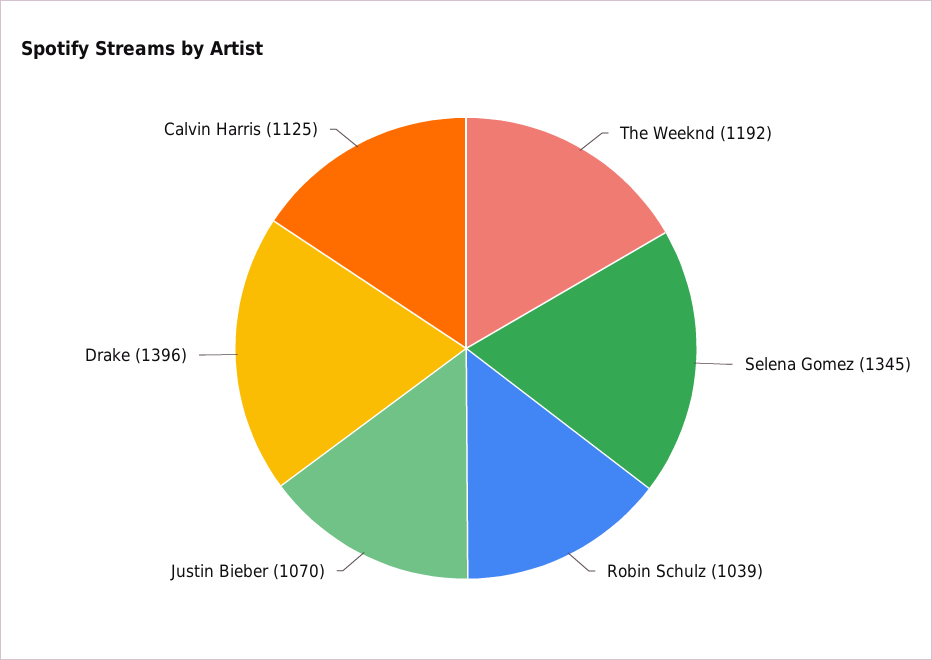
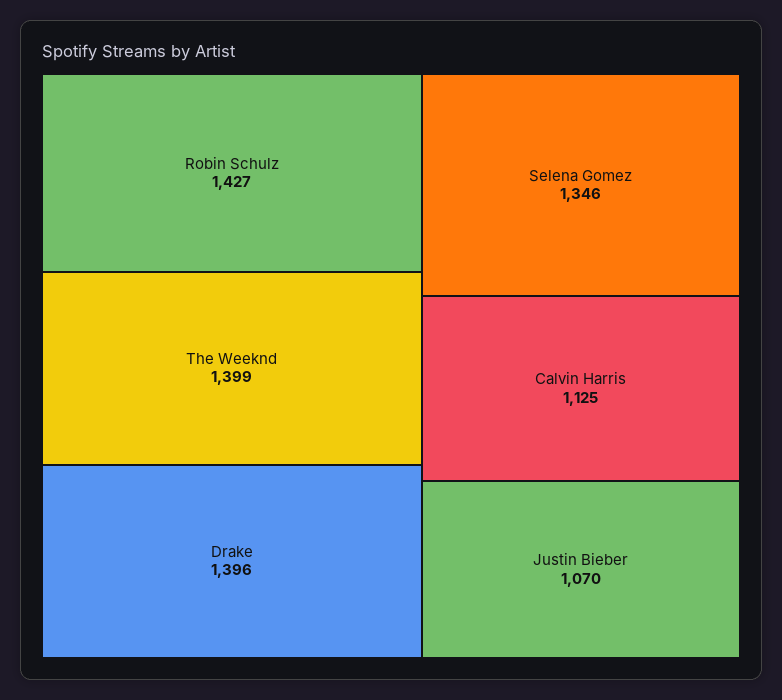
The Weeknd: 1192 -> 1399
Selena Gomez: 1345 -> 1346
Robin Schulz: 1039 -> 1427

